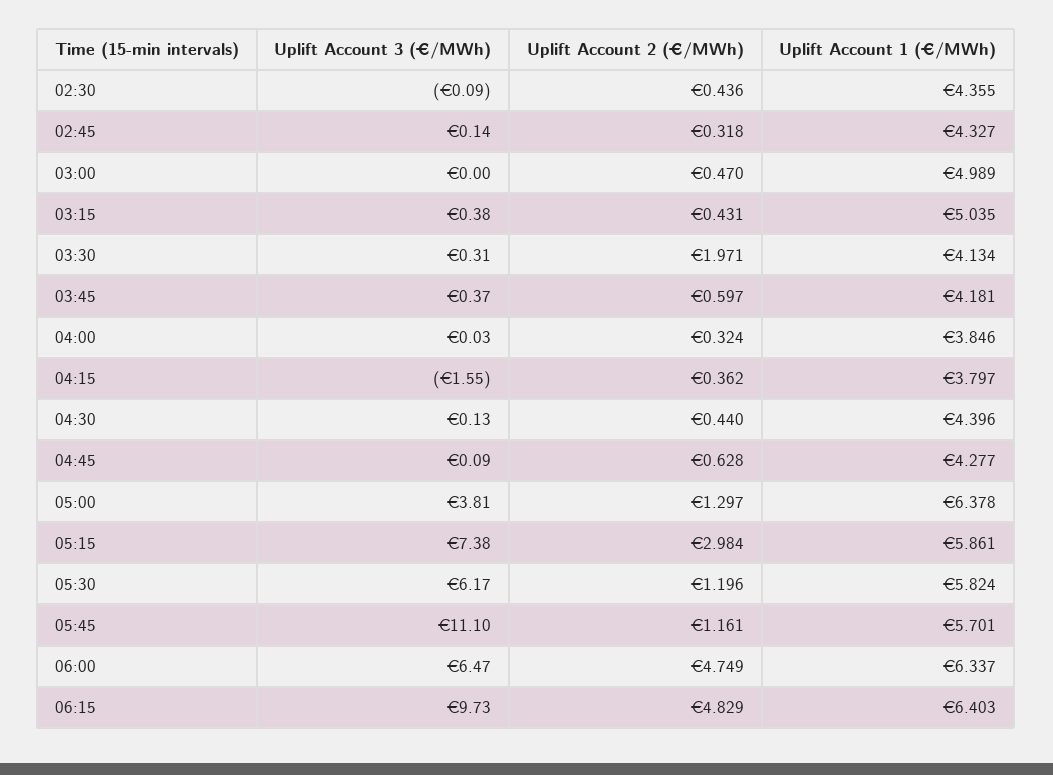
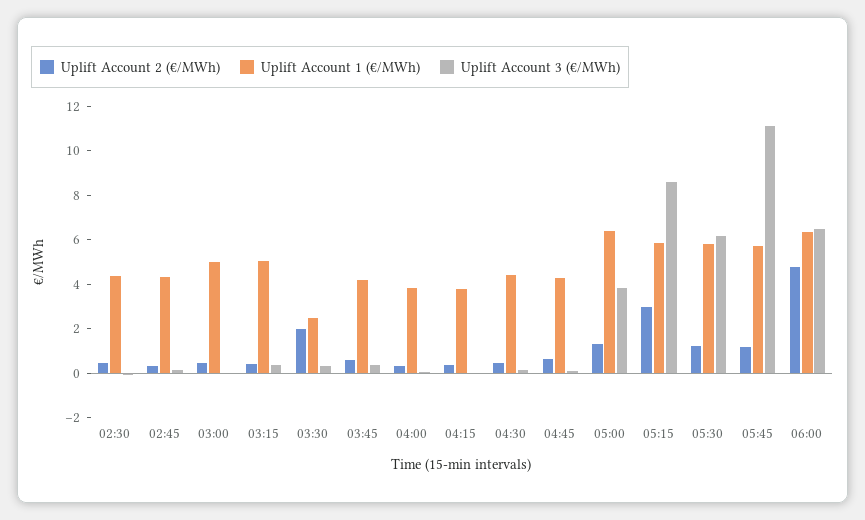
Uplift Account 1 (€/MWh), 03:30: 4.134 -> 2.5
Uplift Account 3 (€/MWh), 04:15: -1.55 -> 0
Uplift Account 3 (€/MWh), 05:15: 7.38 -> 8.5
Uplift Account 3 (€/MWh), 06:15: 9.73 -> none
Uplift Account 2 (€/MWh), 06:15: 4.829 -> none
Uplift Account 1 (€/MWh), 06:15: 6.403 -> none

